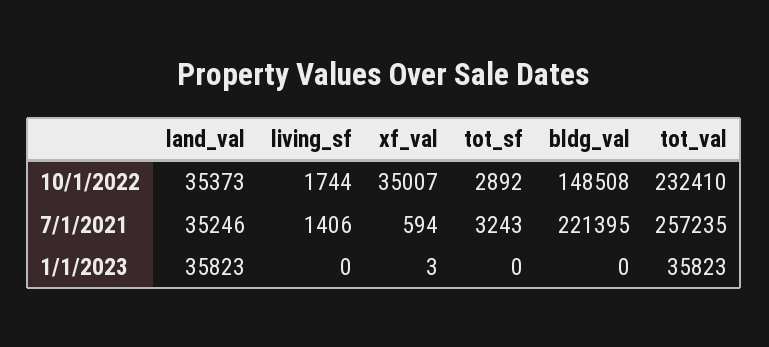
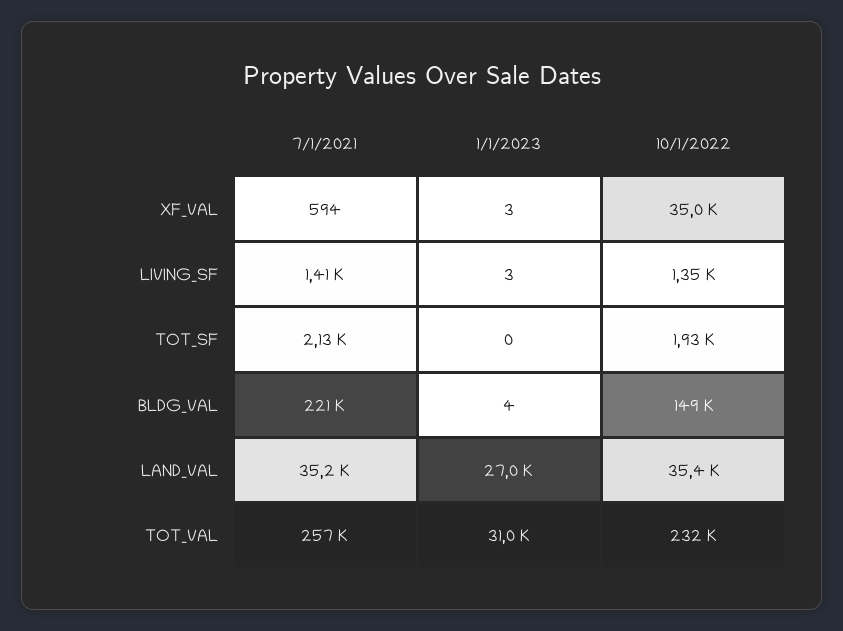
living_sf, 10/1/2022: 1744 -> 1350
tot_sf, 10/1/2022: 2892 -> 1930
tot_sf, 7/1/2021: 3243 -> 2130
land_val, 1/1/2023: 35823 -> 27000
living_sf, 1/1/2023: 0 -> 3
bldg_val, 1/1/2023: 0 -> 4
tot_val, 1/1/2023: 35823 -> 31000

